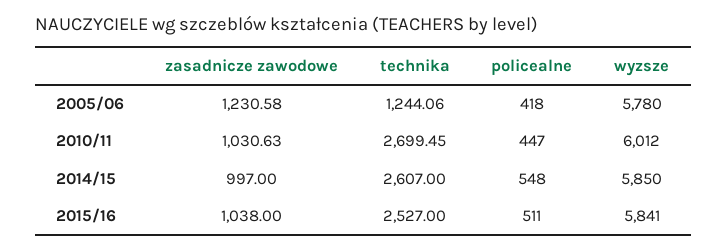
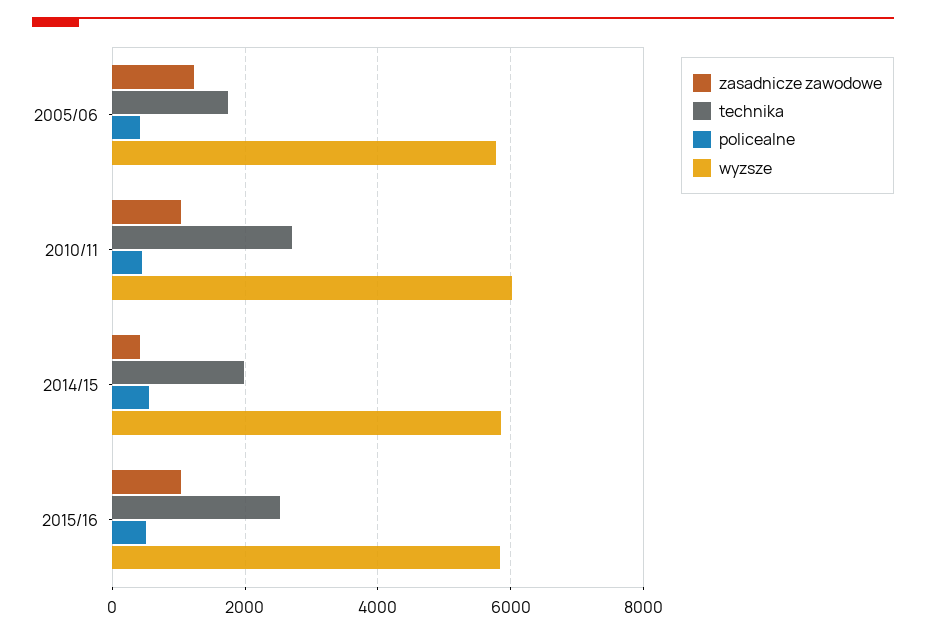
technika, 2005/06: 1244.06 -> 1800
zasadnicze zawodowe, 2014/15: 997 -> 400
technika, 2014/15: 2607 -> 2000

